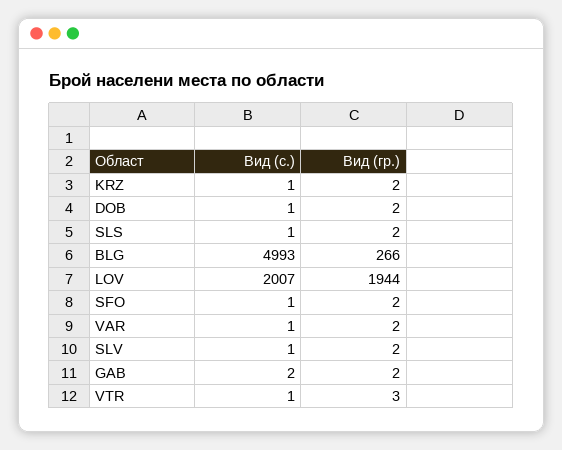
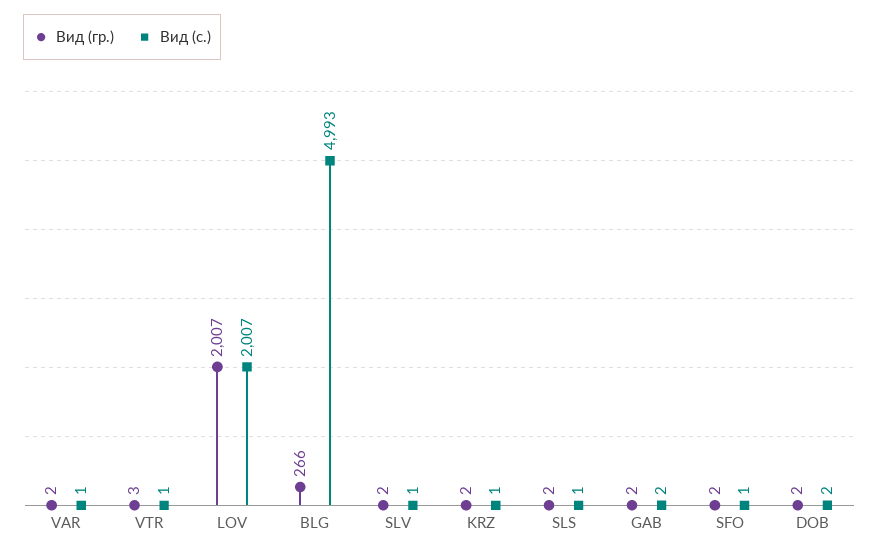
Вид (с.), DOB: 1 -> 2
Вид (гр.), LOV: 1944 -> 2007

